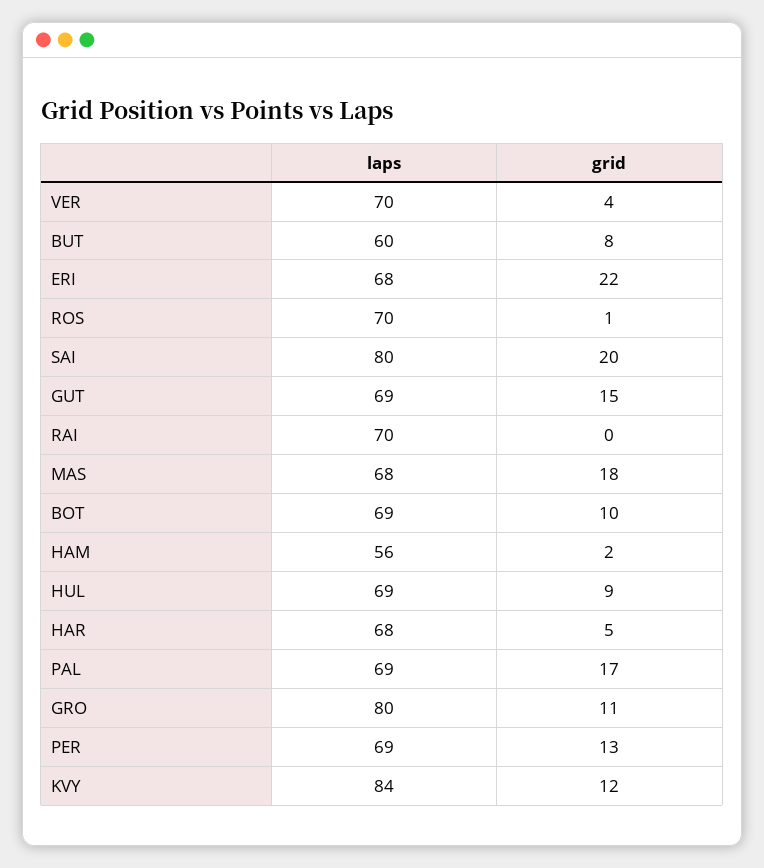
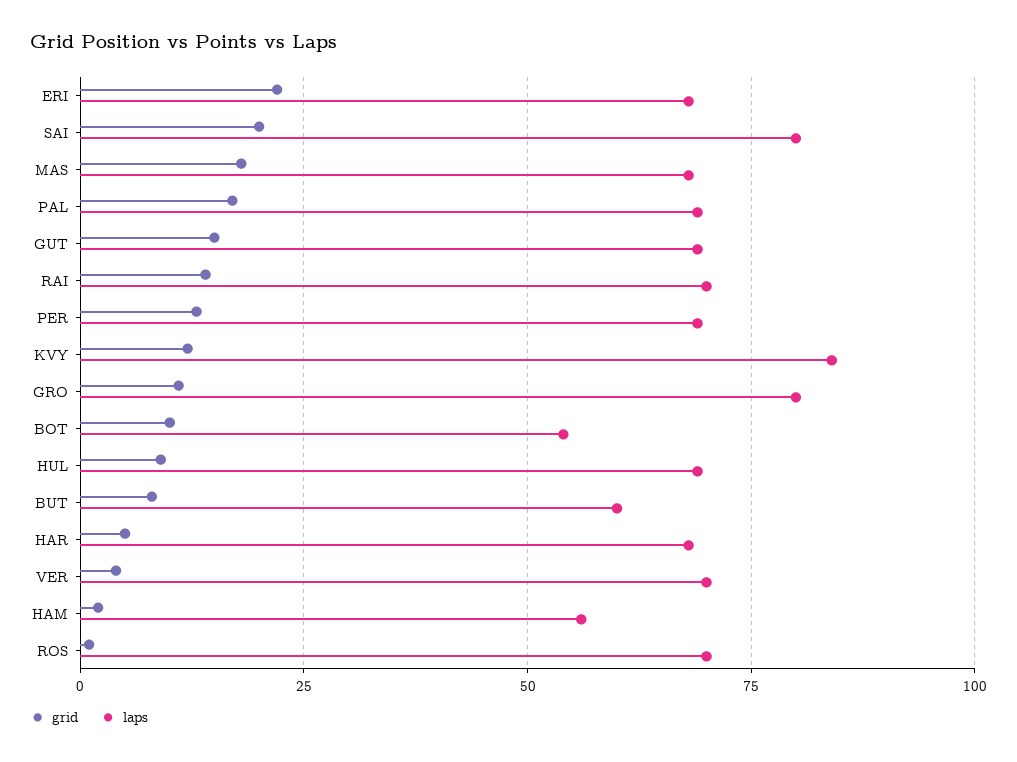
grid, RAI: 0 -> 15
laps, BOT: 69 -> 55

